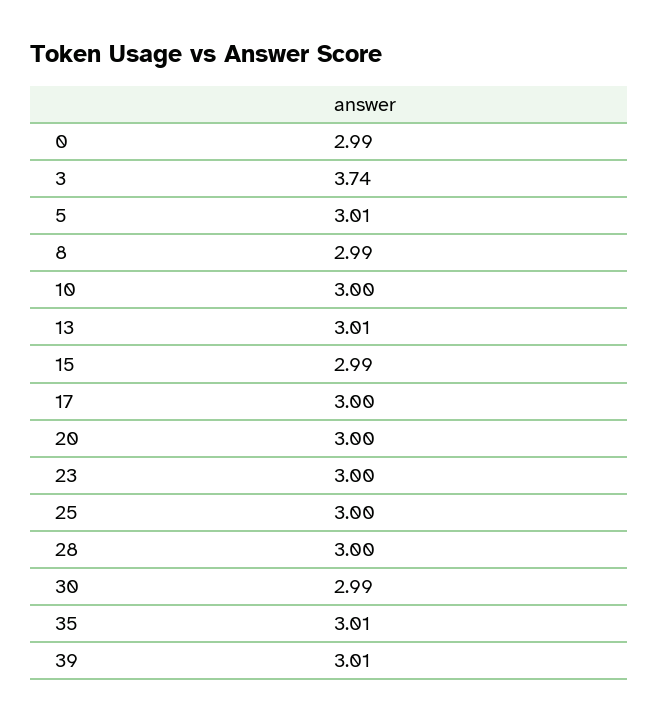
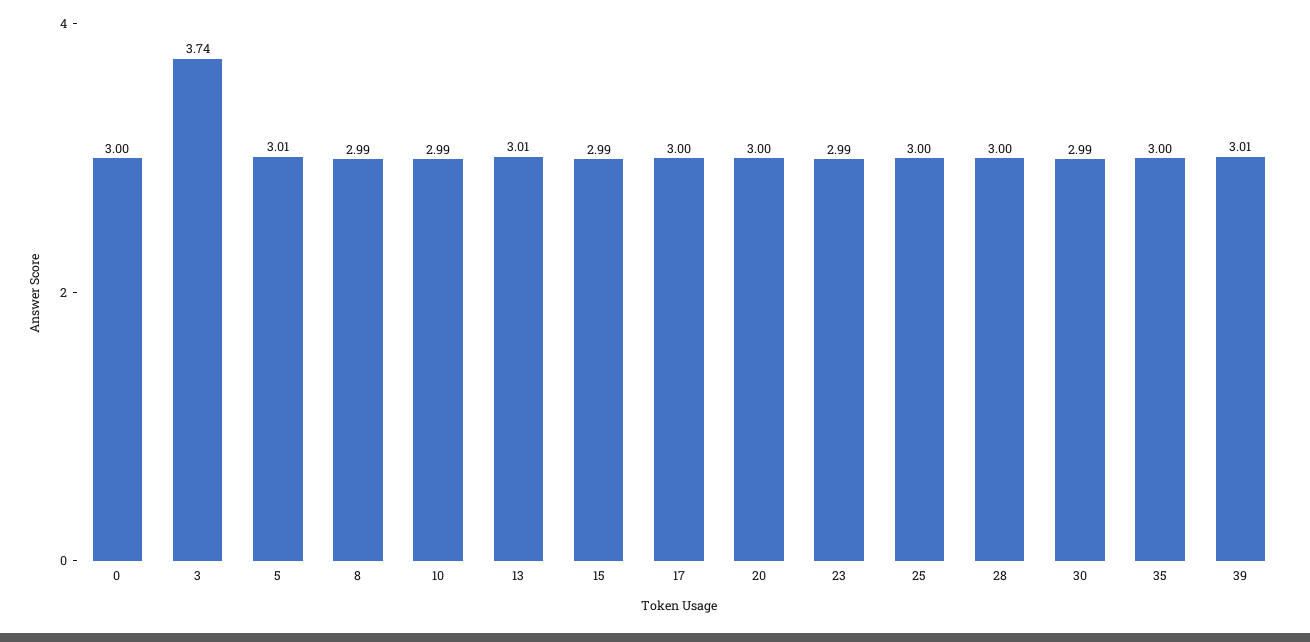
0: 2.99 -> 3
10: 3 -> 2.99
23: 3 -> 2.99
35: 3.01 -> 3

